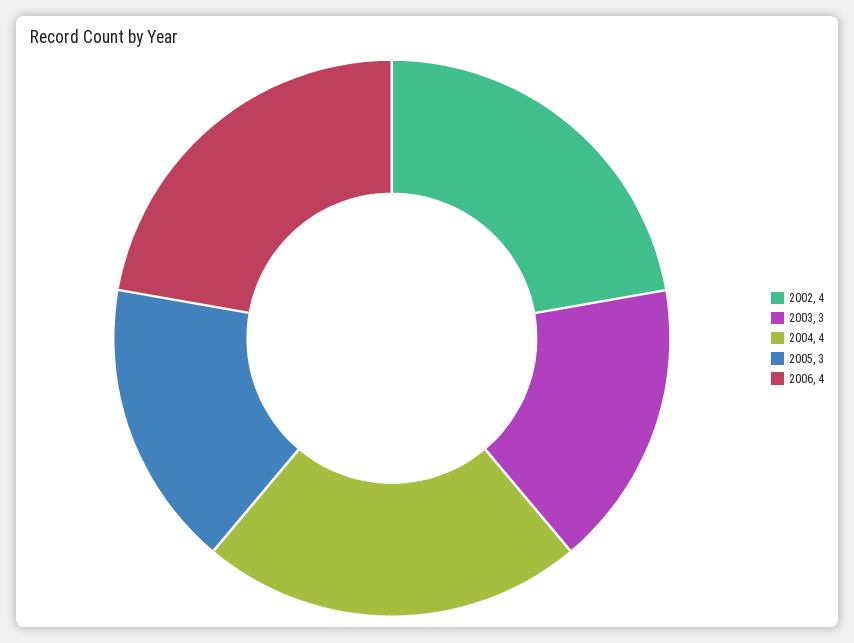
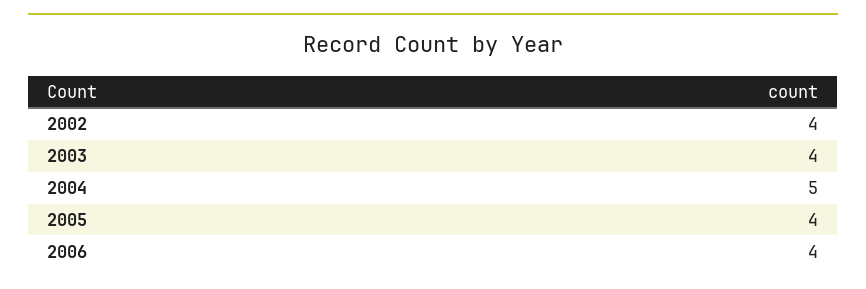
2003: 3 -> 4
2004: 4 -> 5
2005: 3 -> 4

